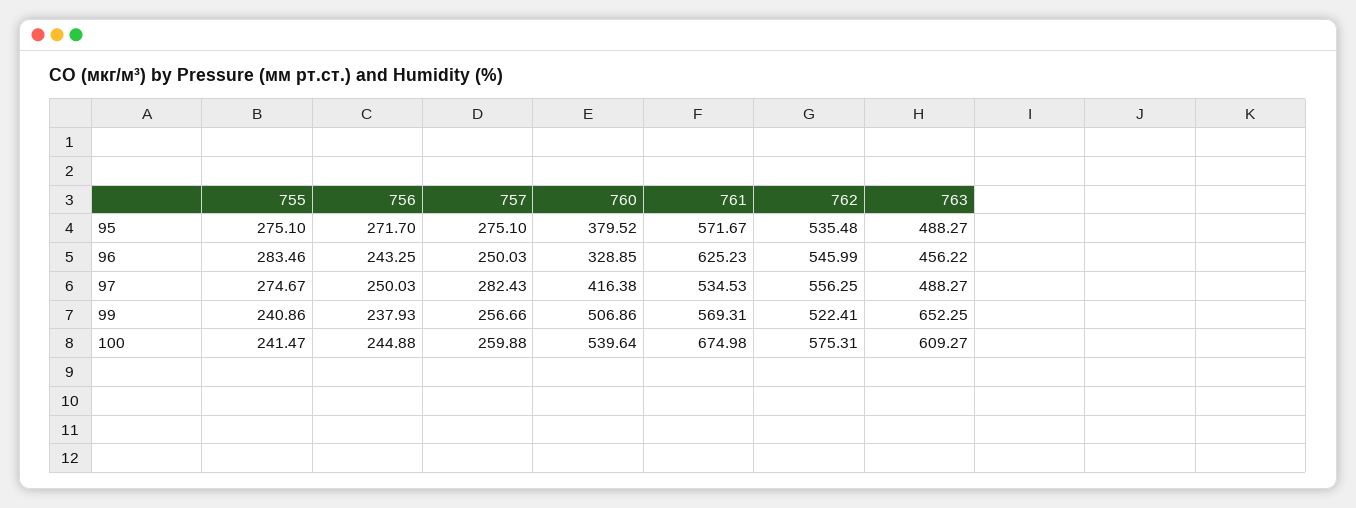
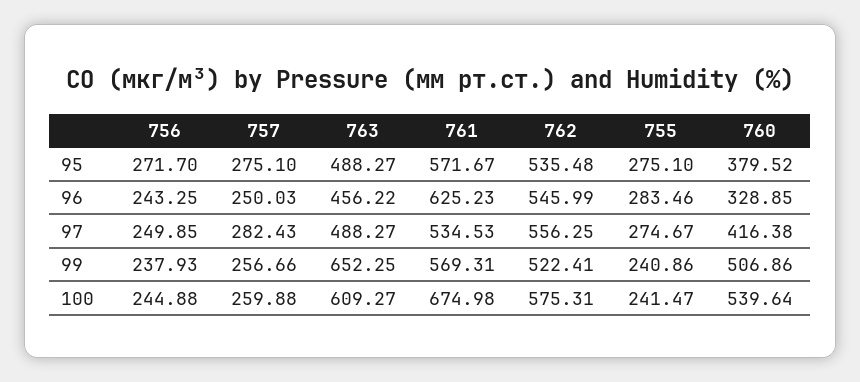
756, 97: 250.03 -> 249.85

